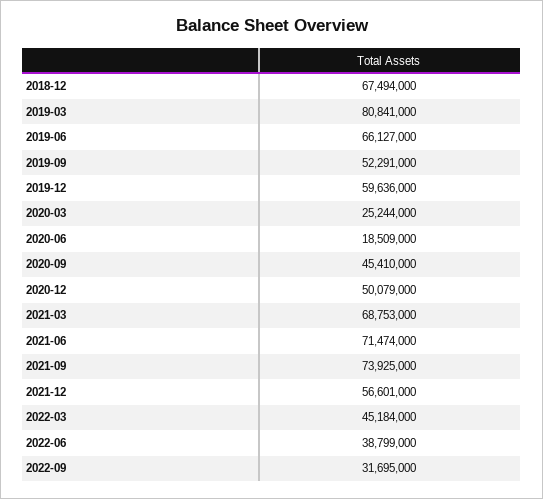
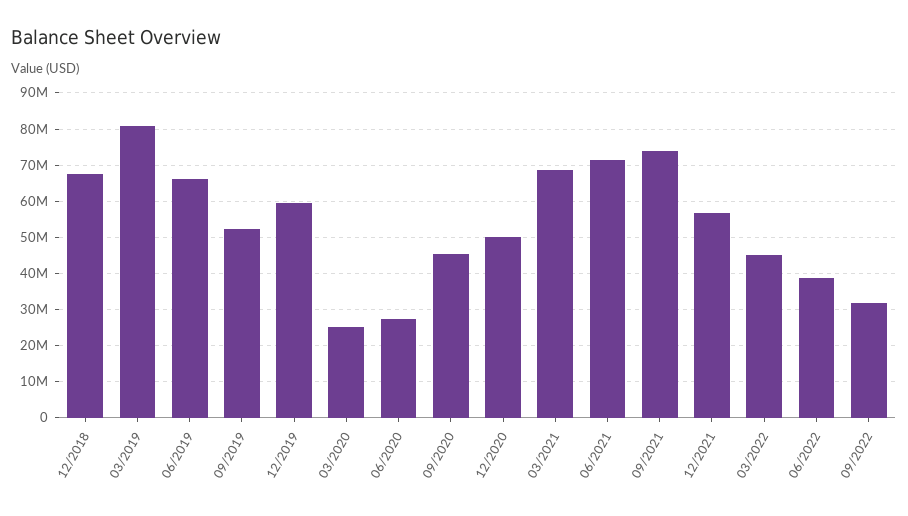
2020-06: 18509000 -> 28000000

